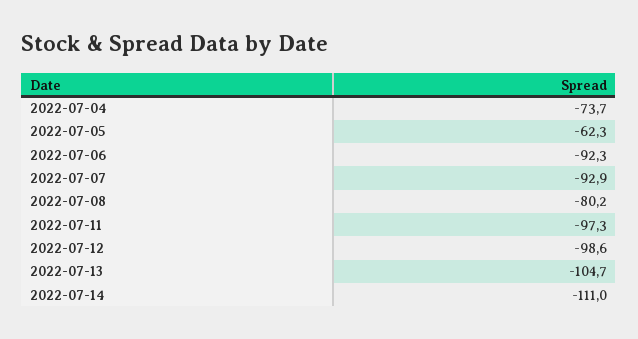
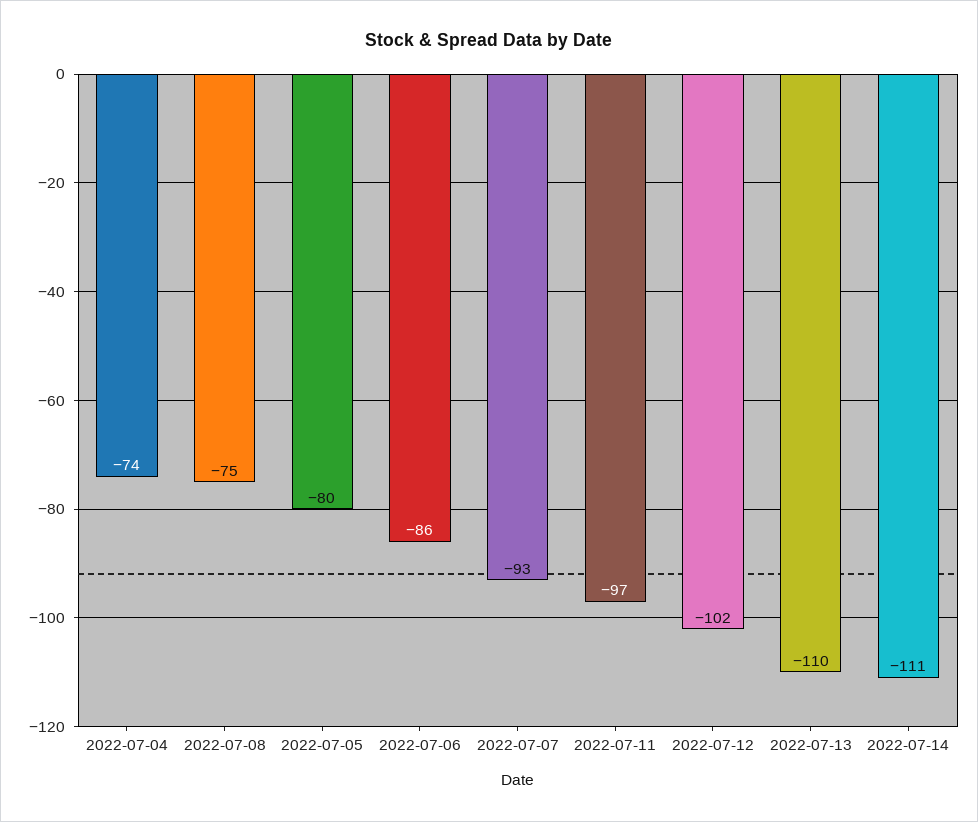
2022-07-05: -62.3 -> -80
2022-07-06: -92.3 -> -86
2022-07-08: -80.2 -> -75
2022-07-12: -98.6 -> -102
2022-07-13: -104.7 -> -110

